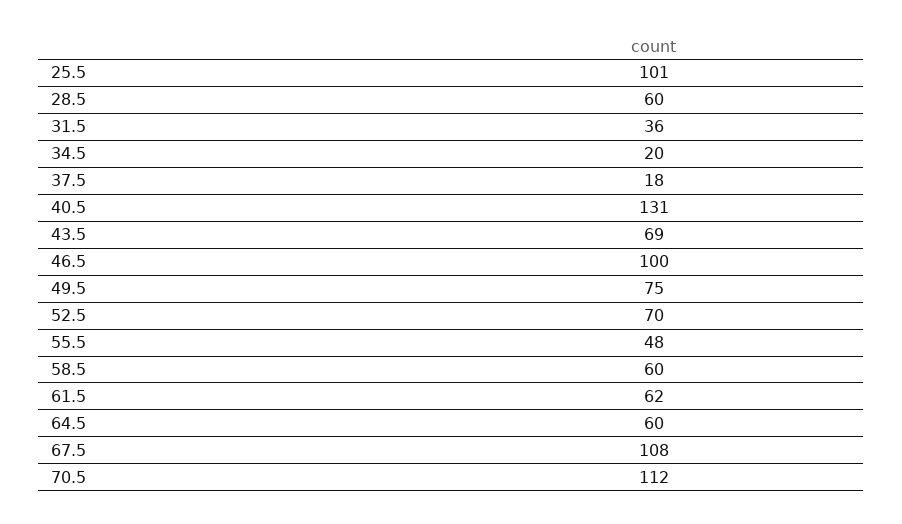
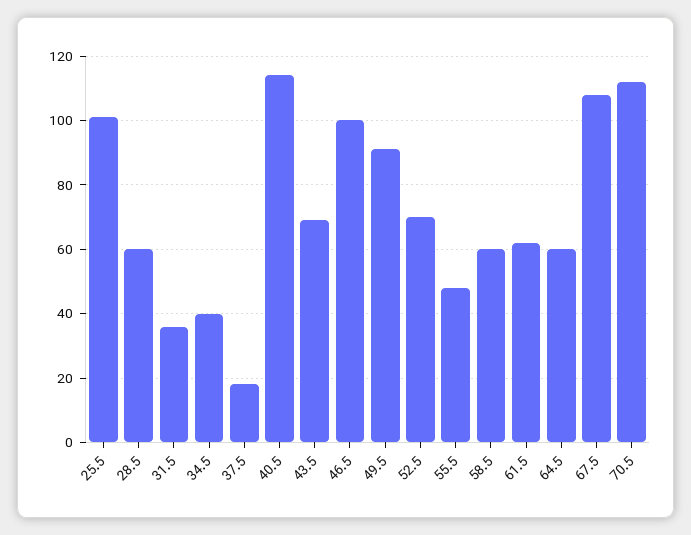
34.5: 20 -> 40
40.5: 131 -> 115
49.5: 75 -> 90

